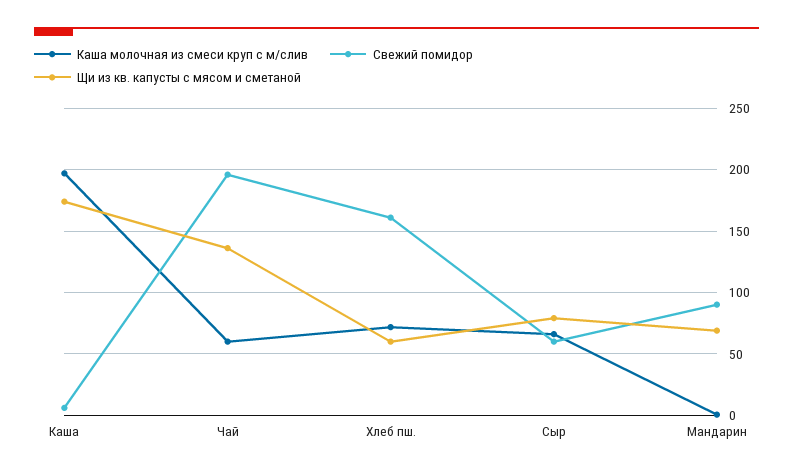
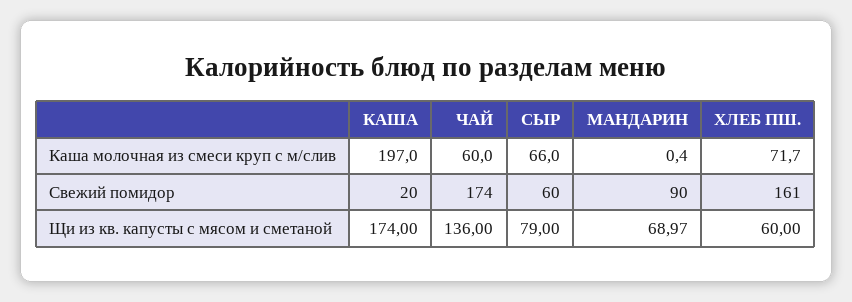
Свежий помидор, Каша: 5 -> 20
Свежий помидор, Чай: 195 -> 174

